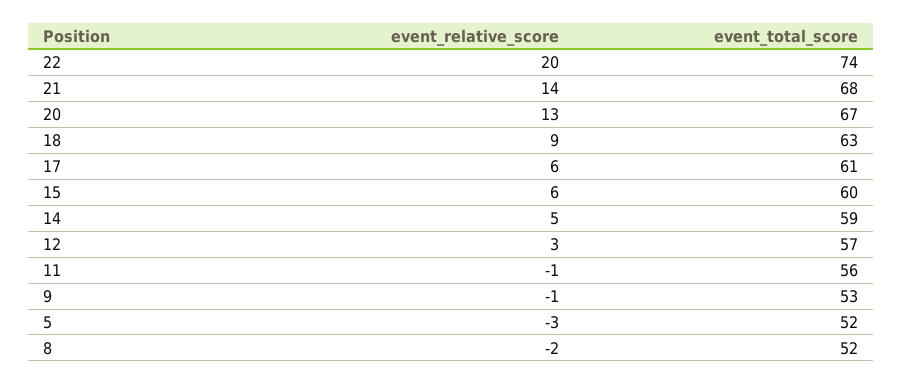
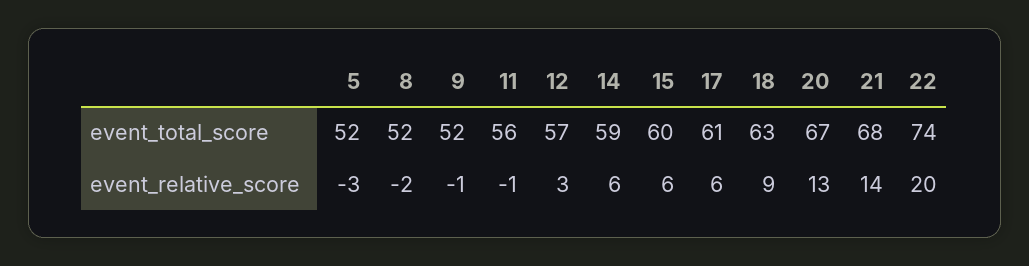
event_relative_score, 14: 5 -> 6
event_total_score, 9: 53 -> 52

